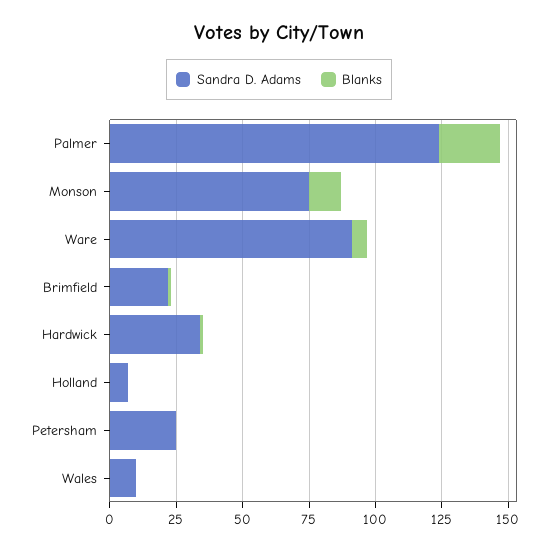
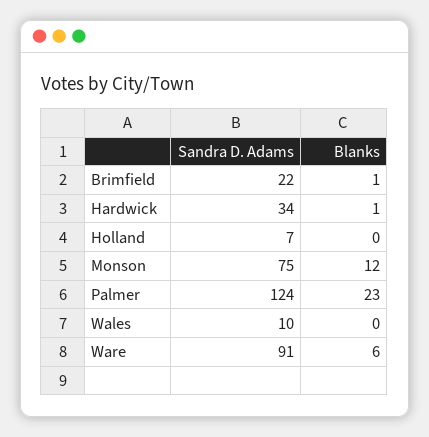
Sandra D. Adams, Petersham: 25 -> none
Blanks, Petersham: 0 -> none

